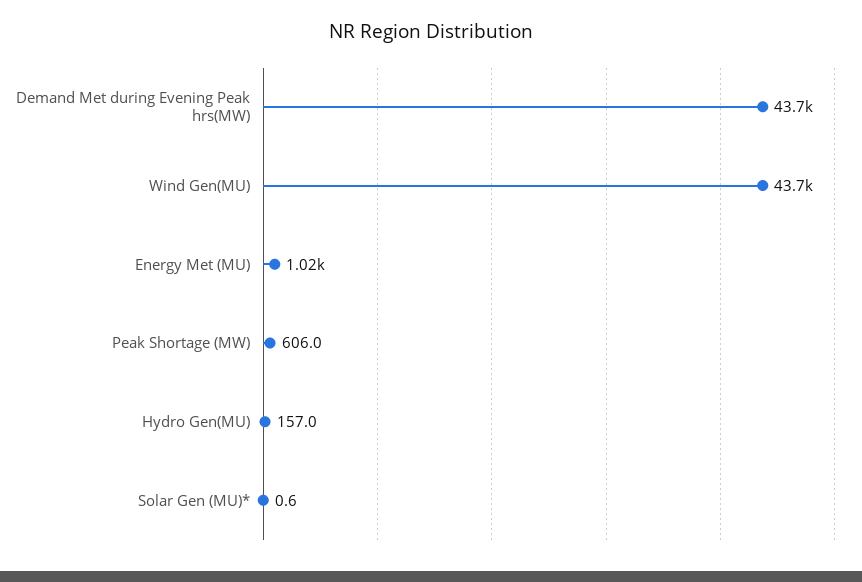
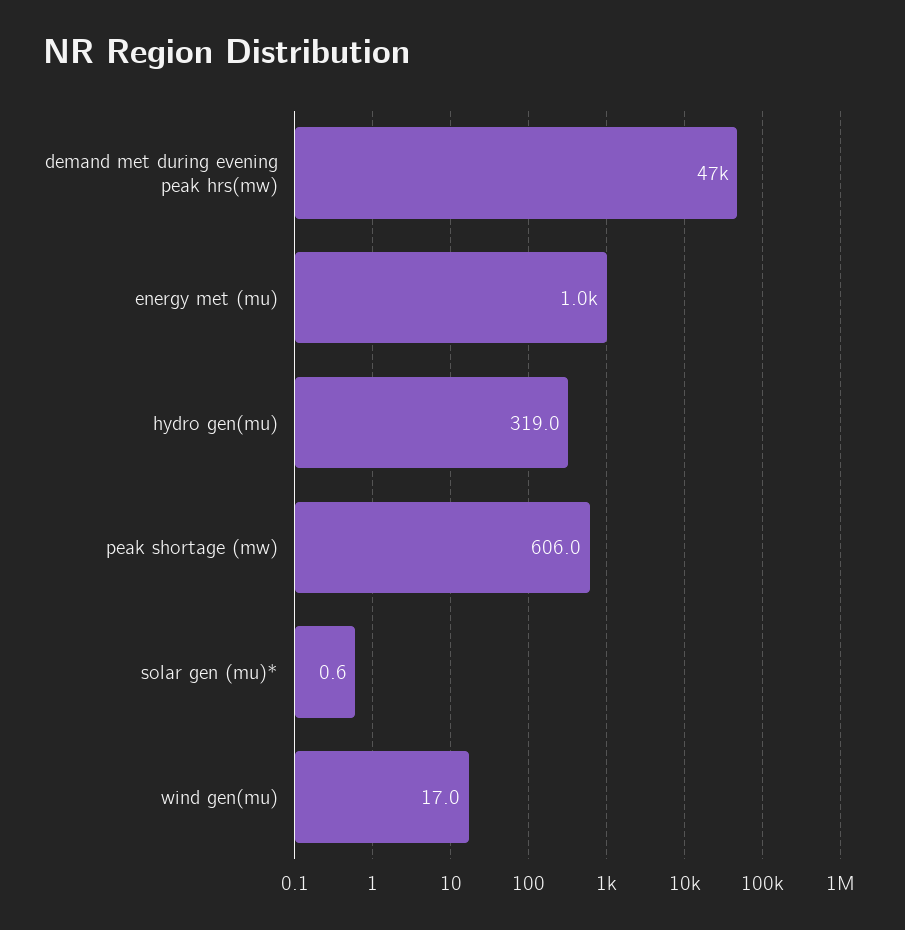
Demand Met during Evening Peak hrs(MW): 43700 -> 47000
Wind Gen(MU): 43700 -> 17
Hydro Gen(MU): 157 -> 319

